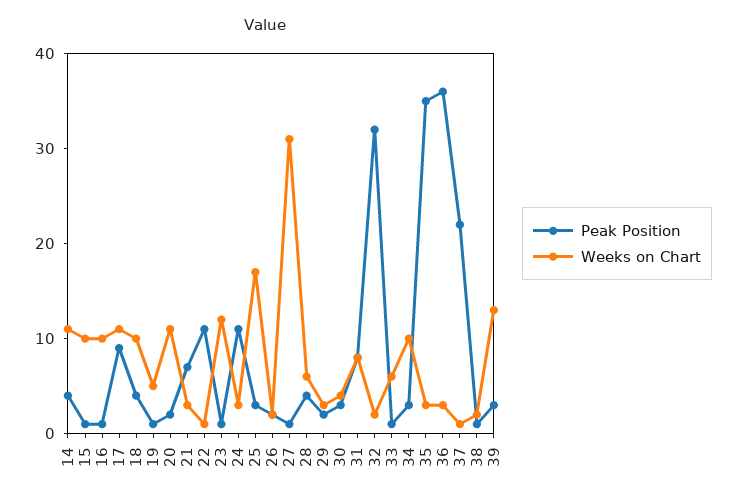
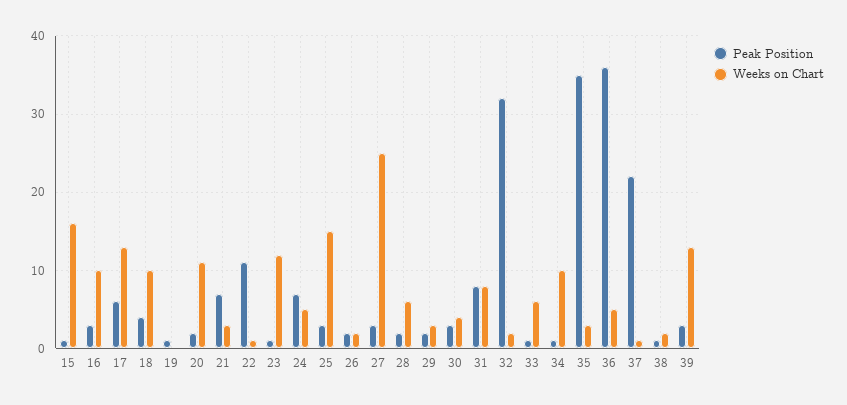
Peak Position, 14: 4 -> none
Weeks on Chart, 14: 11 -> none
Weeks on Chart, 15: 10 -> 16
Peak Position, 16: 1 -> 3
Peak Position, 17: 9 -> 6
Weeks on Chart, 17: 11 -> 13
Weeks on Chart, 19: 5 -> 0
Peak Position, 24: 11 -> 7
Weeks on Chart, 24: 3 -> 5
Weeks on Chart, 25: 17 -> 15
Peak Position, 27: 1 -> 3
Weeks on Chart, 27: 31 -> 25
Peak Position, 28: 4 -> 2
Peak Position, 34: 3 -> 1
Weeks on Chart, 36: 3 -> 5

